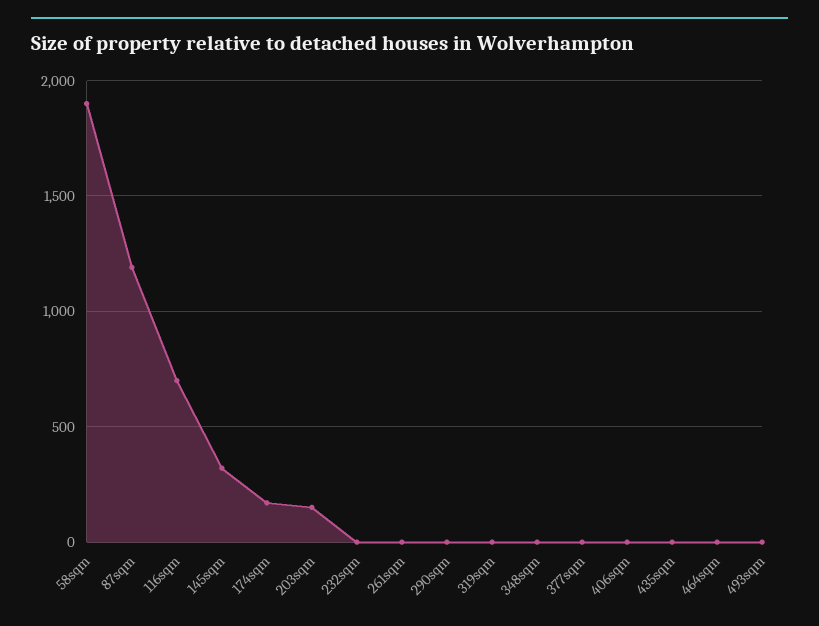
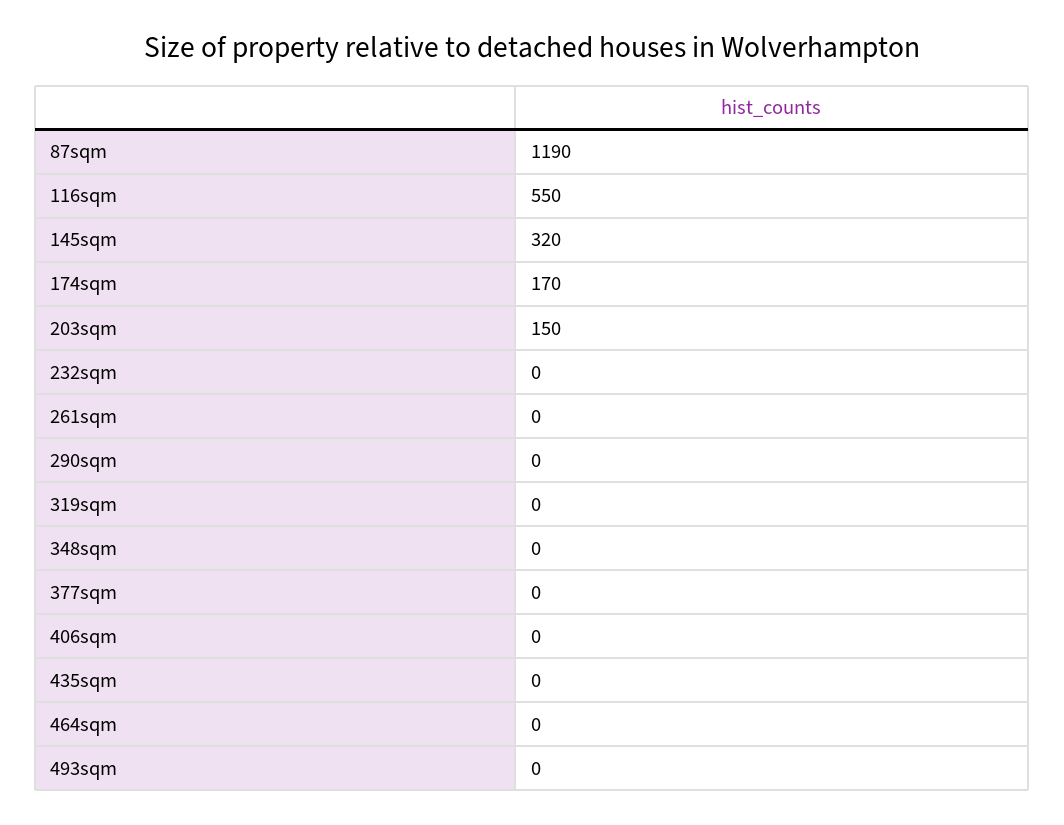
58sqm: 1900 -> none
116sqm: 700 -> 550

